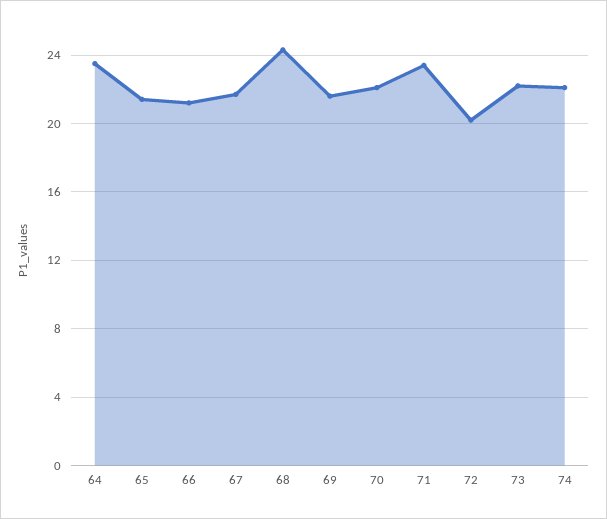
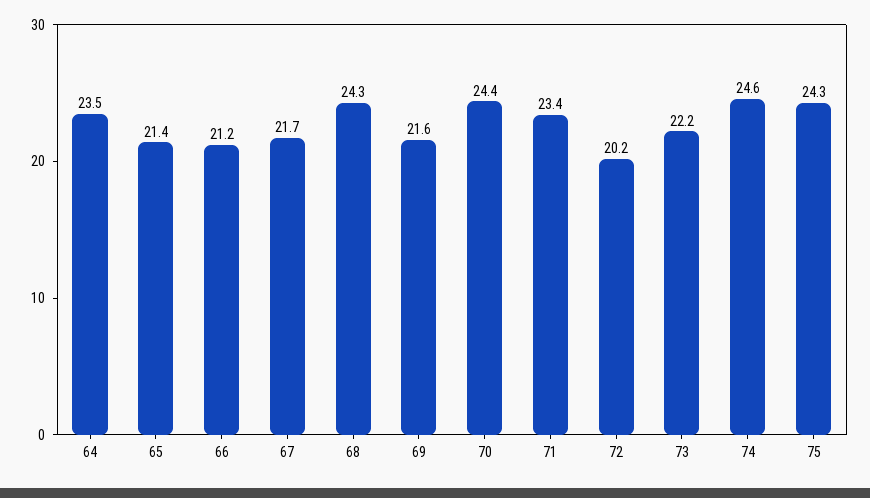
70: 22 -> 24.4
74: 22 -> 24.6
75: none -> 24.3

